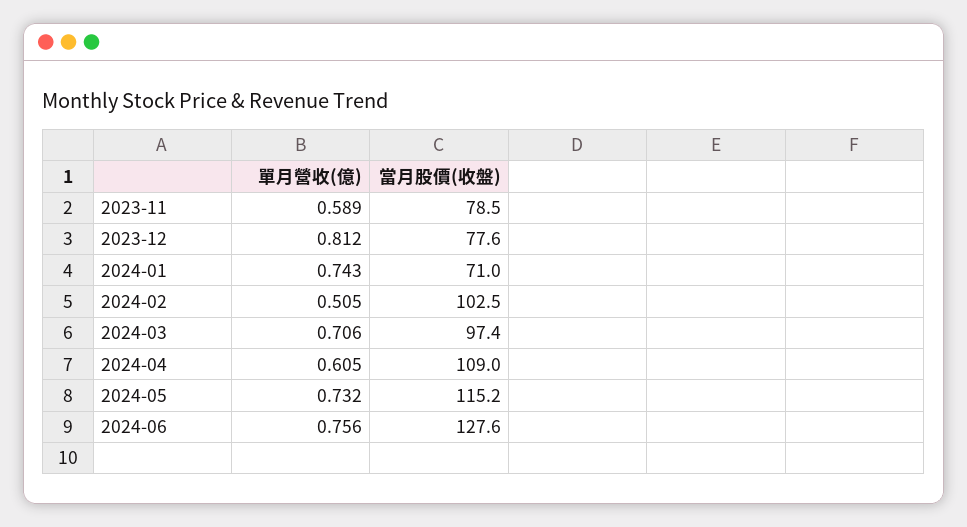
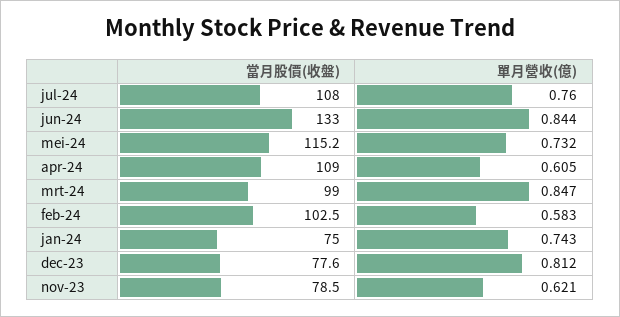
單月營收(億), 2023-11: 0.589 -> 0.621
當月股價(收盤), 2024-01: 71 -> 75
單月營收(億), 2024-02: 0.505 -> 0.583
單月營收(億), 2024-03: 0.706 -> 0.847
當月股價(收盤), 2024-03: 97.4 -> 99
單月營收(億), 2024-06: 0.756 -> 0.844
當月股價(收盤), 2024-06: 127.6 -> 133
當月股價(收盤), jul-24: none -> 108
單月營收(億), jul-24: none -> 0.76

